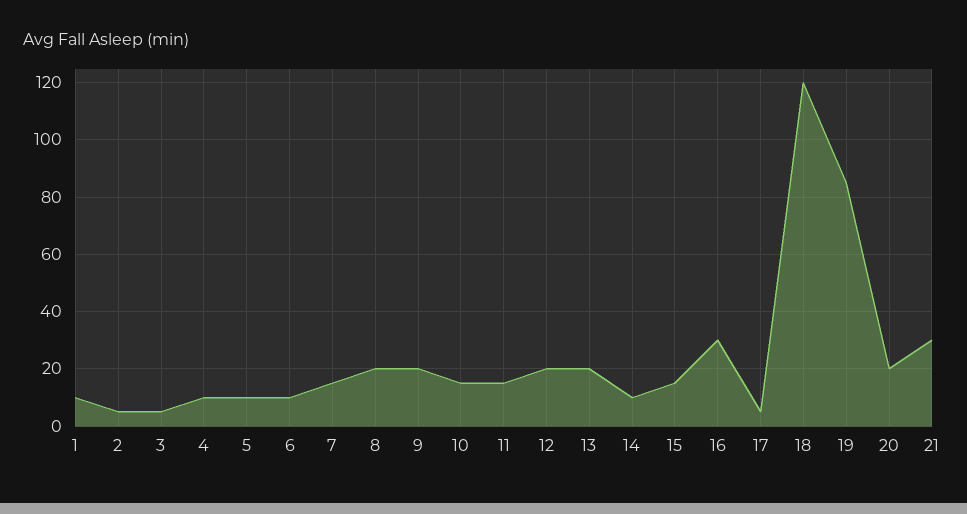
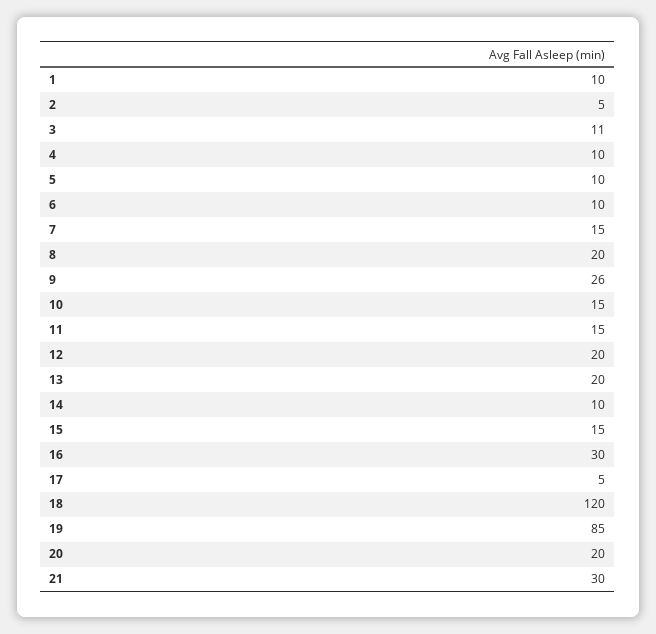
3: 5 -> 11
9: 20 -> 26

